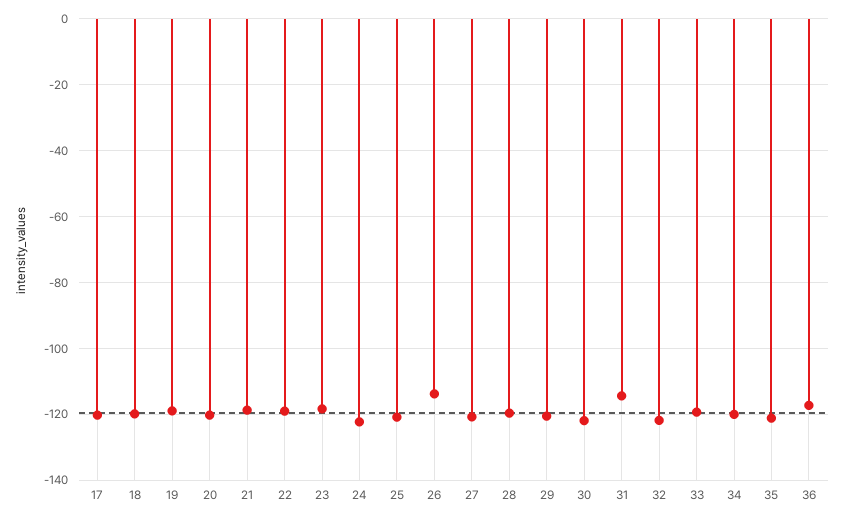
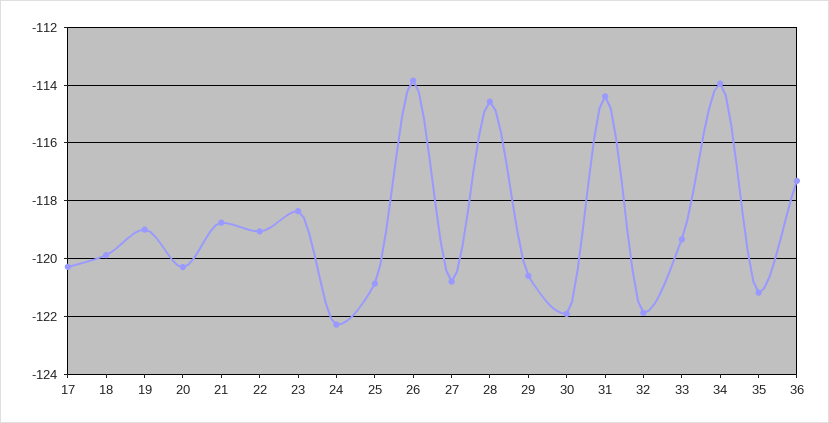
28: -120 -> -114.5
34: -120 -> -114

